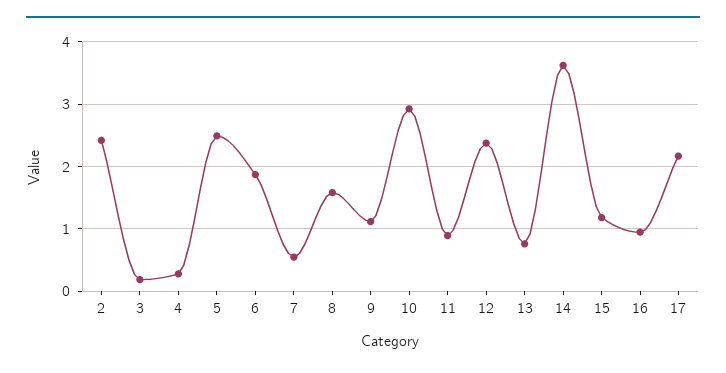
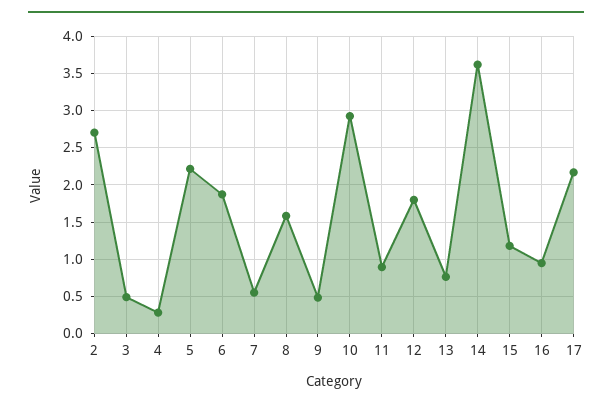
2: 2.4 -> 2.7
3: 0.2 -> 0.5
5: 2.5 -> 2.2
9: 1.1 -> 0.5
12: 2.4 -> 1.8

